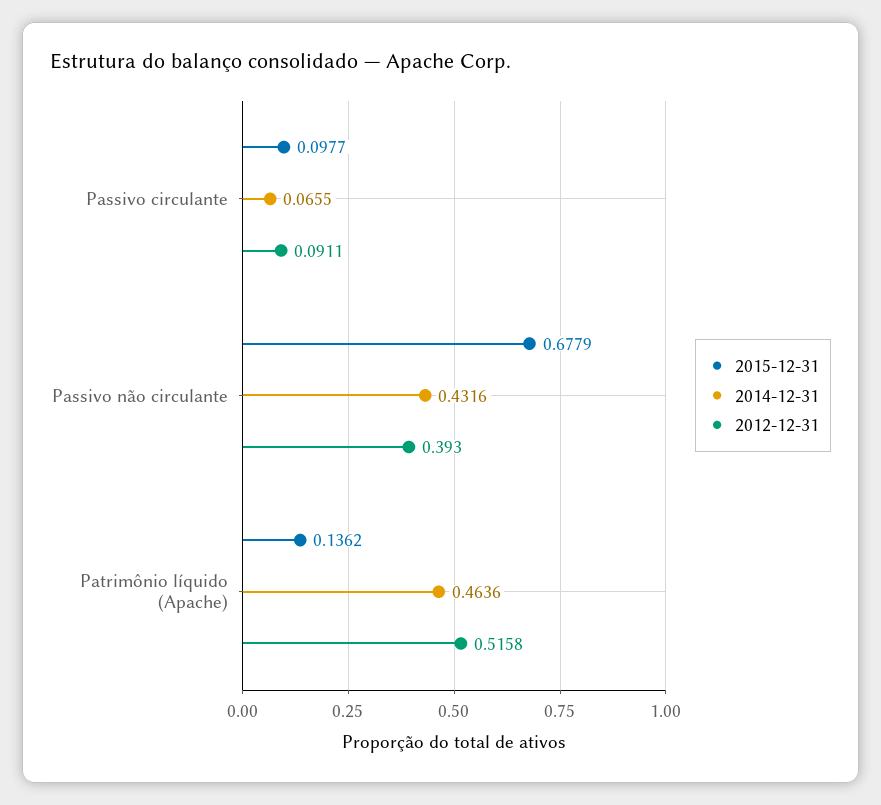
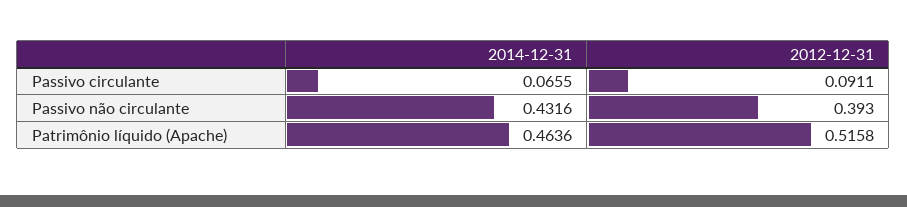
2015-12-31, Passivo circulante: 0.0977 -> none
2015-12-31, Passivo não circulante: 0.6779 -> none
2015-12-31, Patrimônio líquido (Apache): 0.1362 -> none

